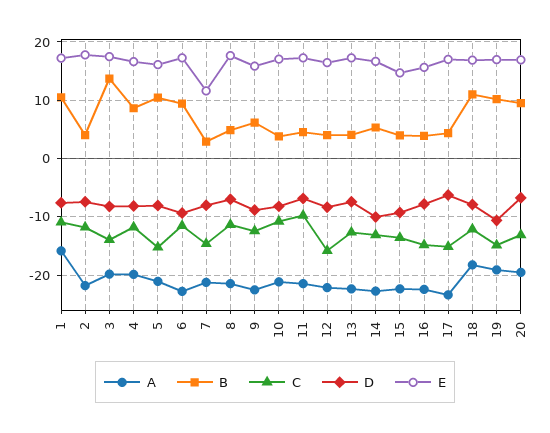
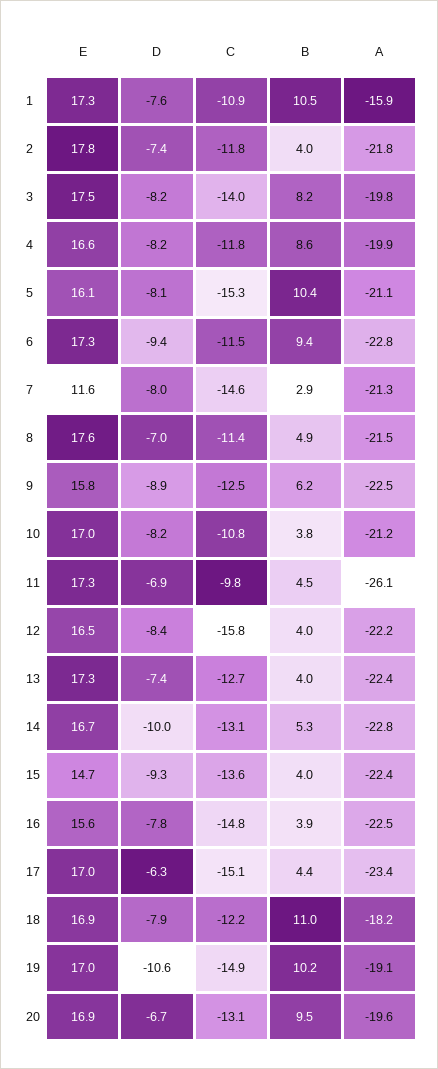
B, 3: 14 -> 8.2
A, 11: -22 -> -26.1

